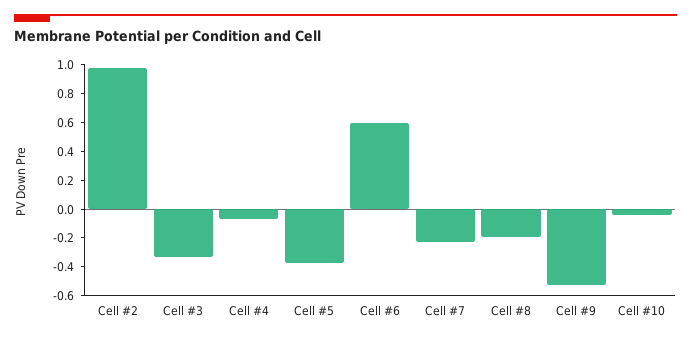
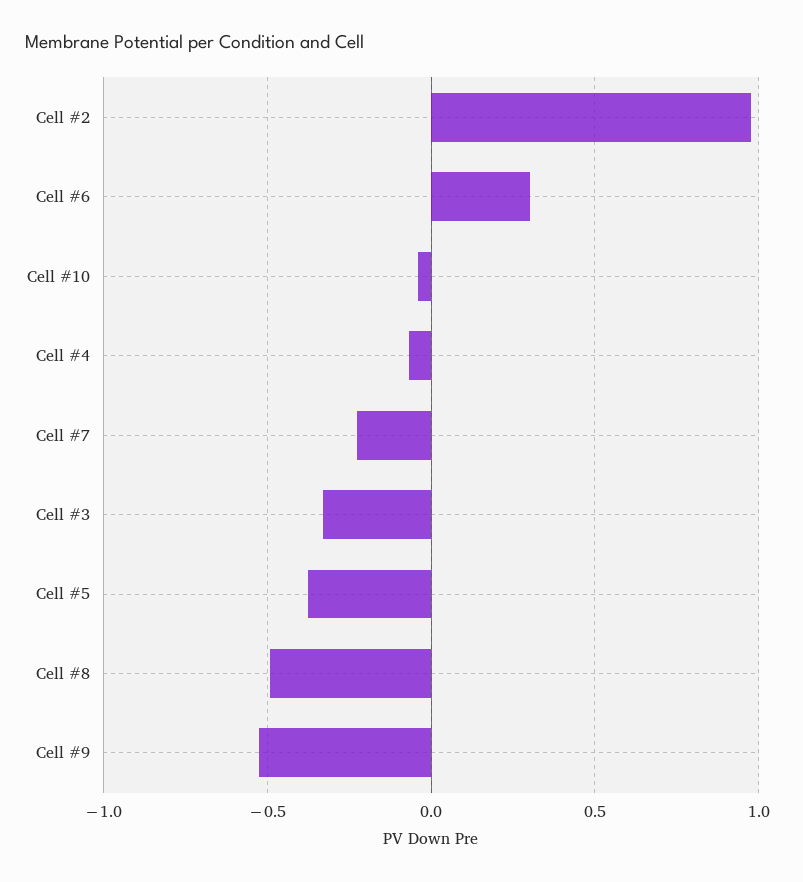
Cell #6: 0.6 -> 0.3
Cell #8: -0.2 -> -0.5

